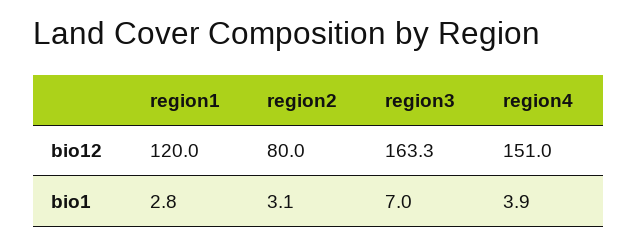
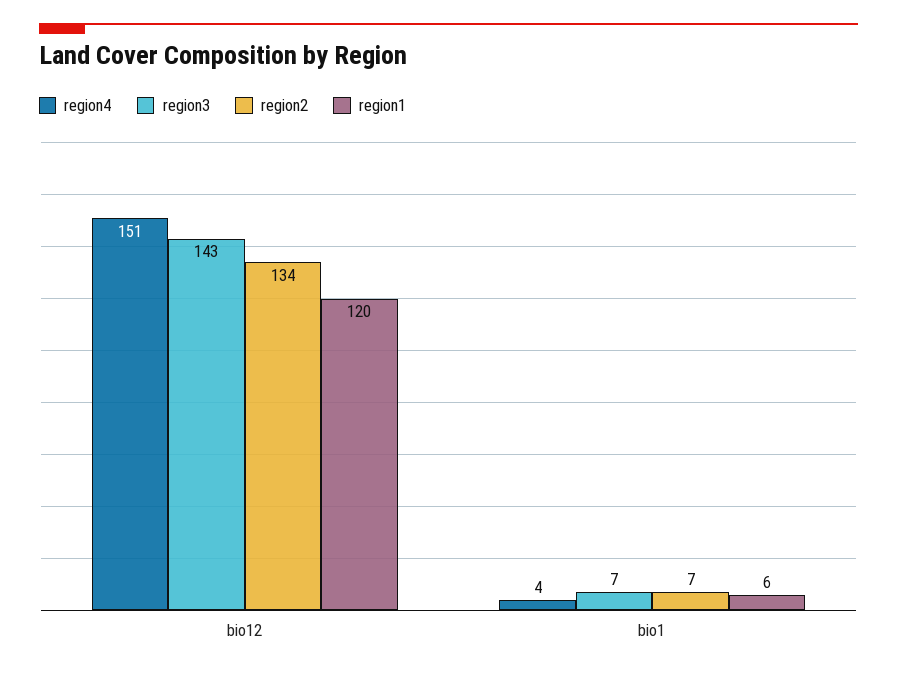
region2, bio12: 80 -> 134
region3, bio12: 163.3 -> 143
region1, bio1: 2.8 -> 6
region2, bio1: 3.1 -> 7

